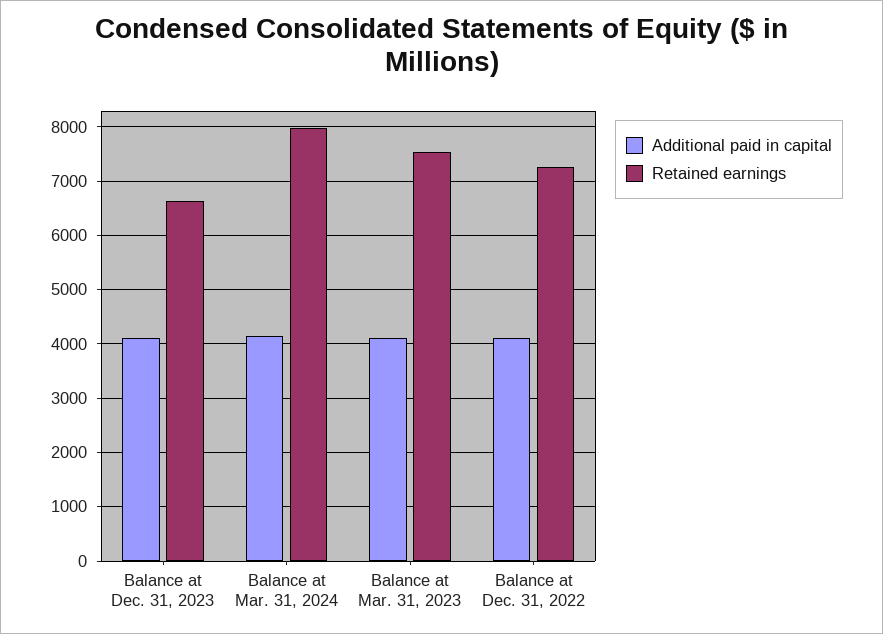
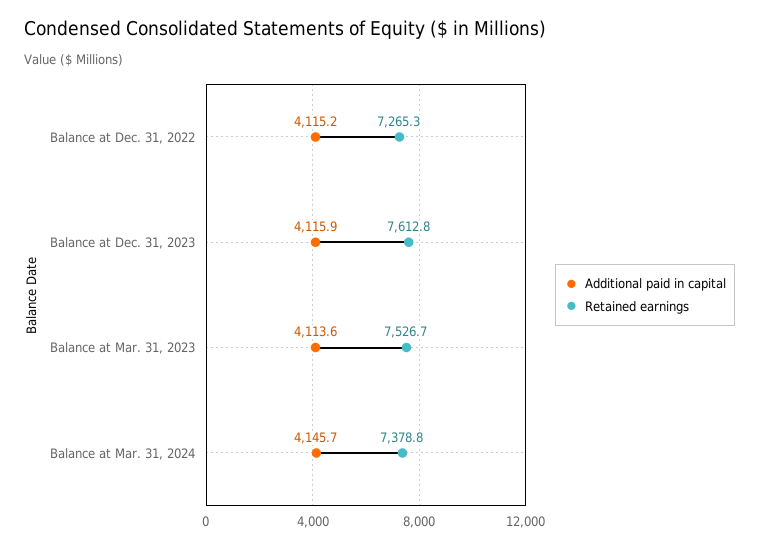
Retained earnings, Balance at Dec. 31, 2023: 6600 -> 7612.8
Retained earnings, Balance at Mar. 31, 2024: 8000 -> 7378.8

